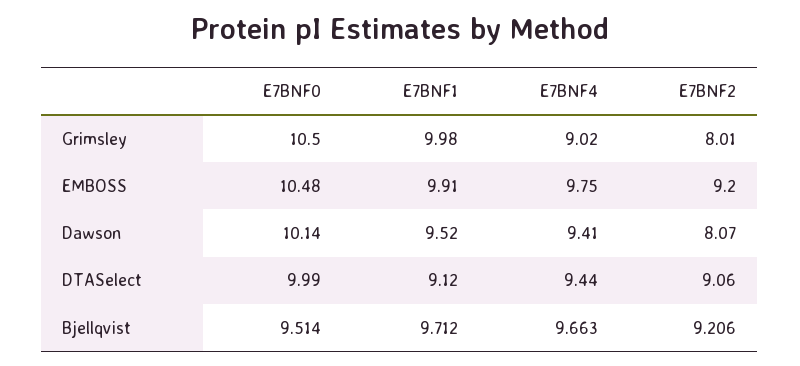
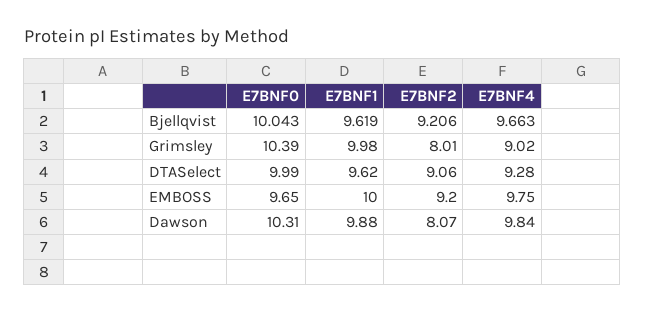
E7BNF0, Grimsley: 10.5 -> 10.39
E7BNF0, EMBOSS: 10.48 -> 9.65
E7BNF1, EMBOSS: 9.91 -> 10
E7BNF0, Dawson: 10.14 -> 10.31
E7BNF1, Dawson: 9.52 -> 9.88
E7BNF4, Dawson: 9.41 -> 9.84
E7BNF1, DTASelect: 9.12 -> 9.62
E7BNF4, DTASelect: 9.44 -> 9.28
E7BNF0, Bjellqvist: 9.514 -> 10.043
E7BNF1, Bjellqvist: 9.712 -> 9.619

